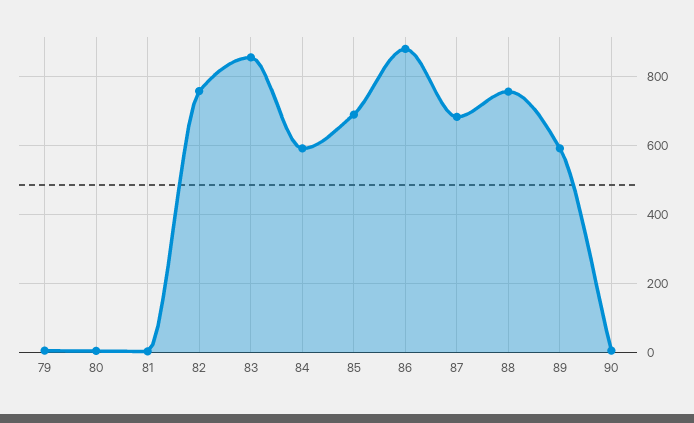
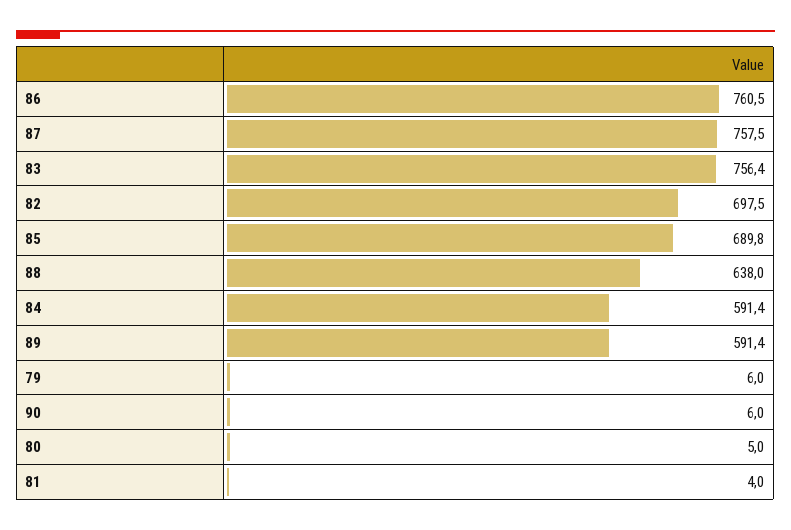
82: 760 -> 697.5
83: 860 -> 756.4
86: 880 -> 760.5
87: 680 -> 757.5
88: 760 -> 638

